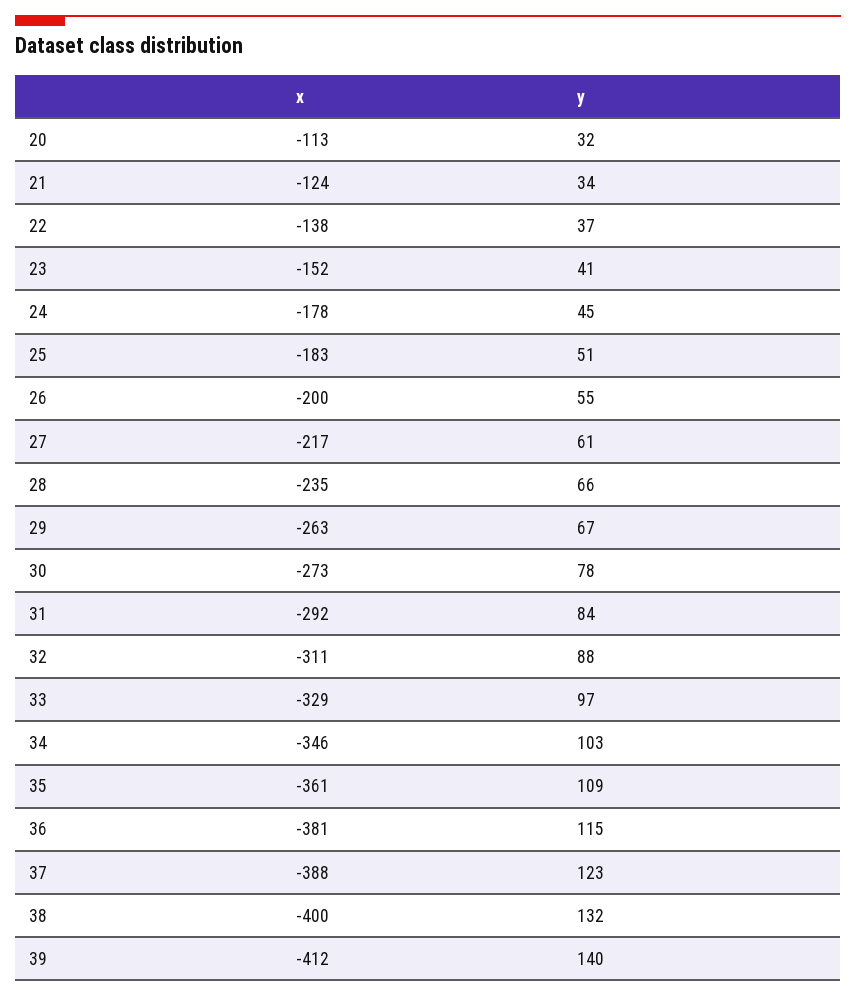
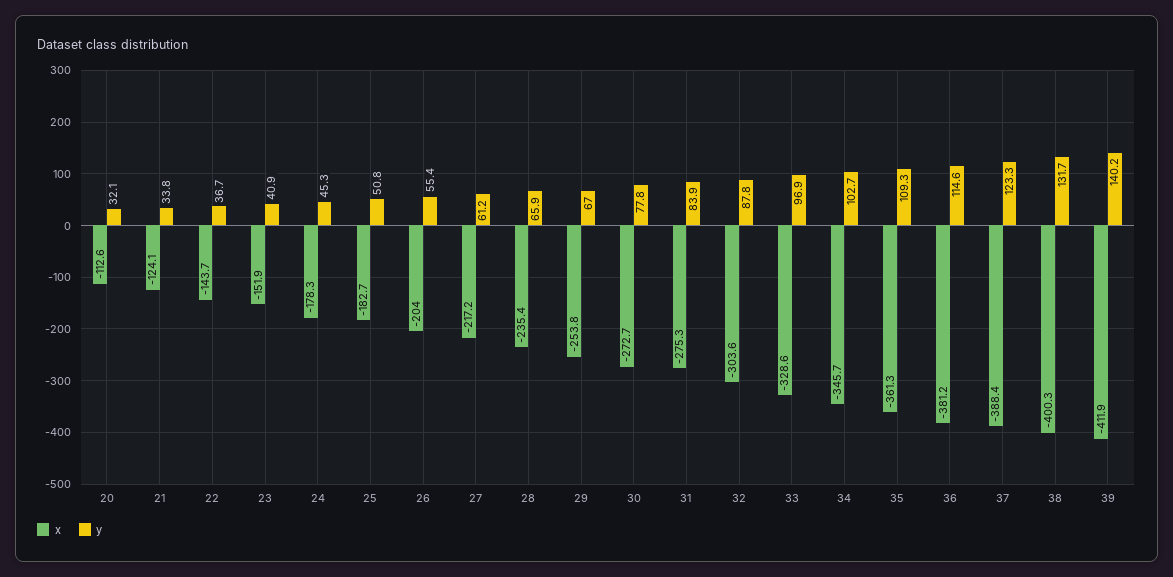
x, 22: -138 -> -143.7
x, 26: -200 -> -204
x, 29: -263 -> -253.8
x, 31: -292 -> -275.3
x, 32: -311 -> -303.6

